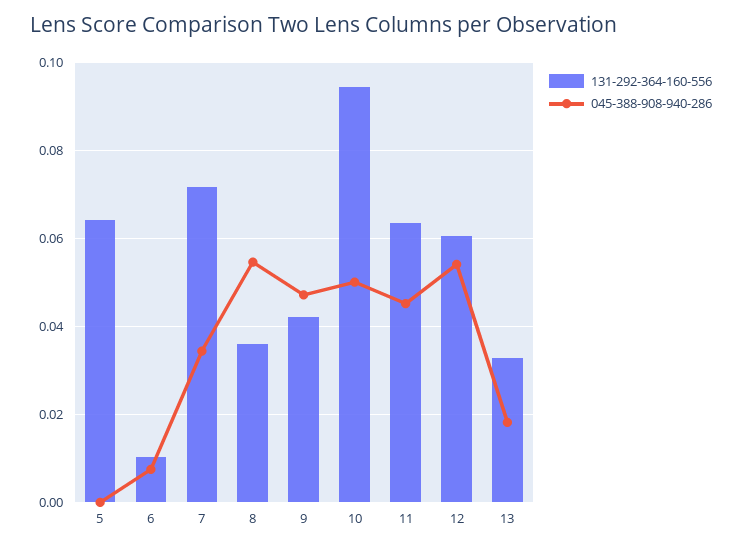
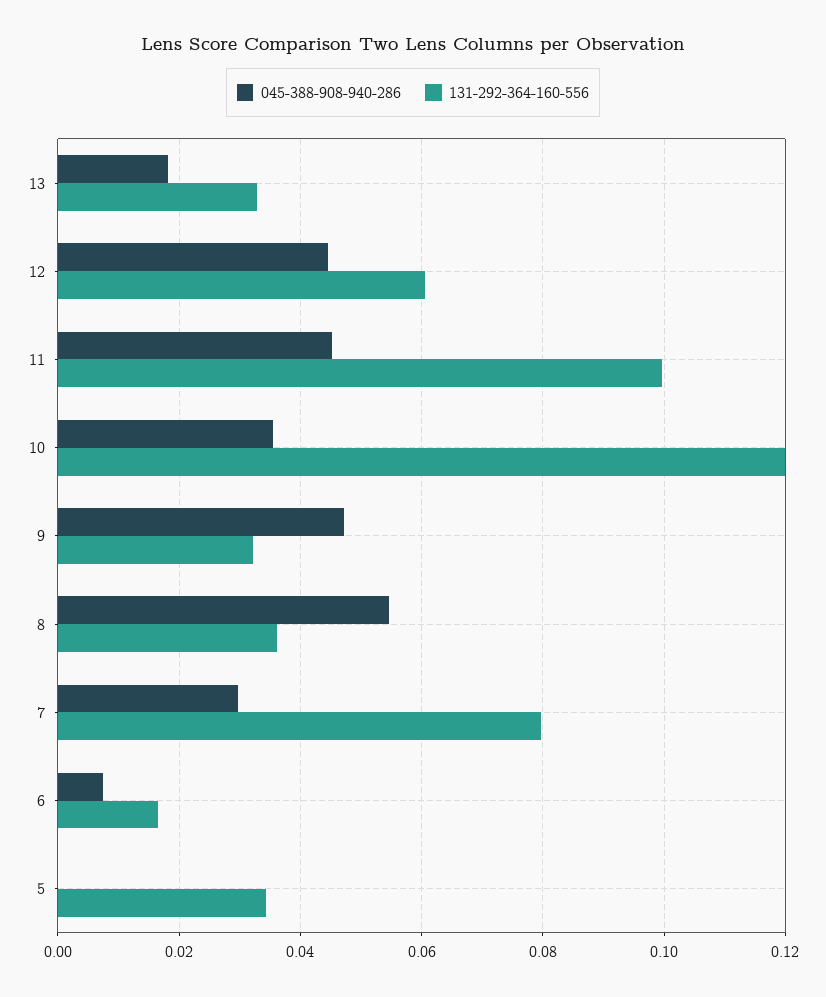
131-292-364-160-556, 5: 0.064 -> 0.034
131-292-364-160-556, 6: 0.01 -> 0.016
131-292-364-160-556, 7: 0.072 -> 0.08
045-388-908-940-286, 7: 0.034 -> 0.03
131-292-364-160-556, 9: 0.042 -> 0.032
131-292-364-160-556, 10: 0.094 -> 0.12
045-388-908-940-286, 10: 0.05 -> 0.036
131-292-364-160-556, 11: 0.064 -> 0.1
045-388-908-940-286, 12: 0.054 -> 0.044

